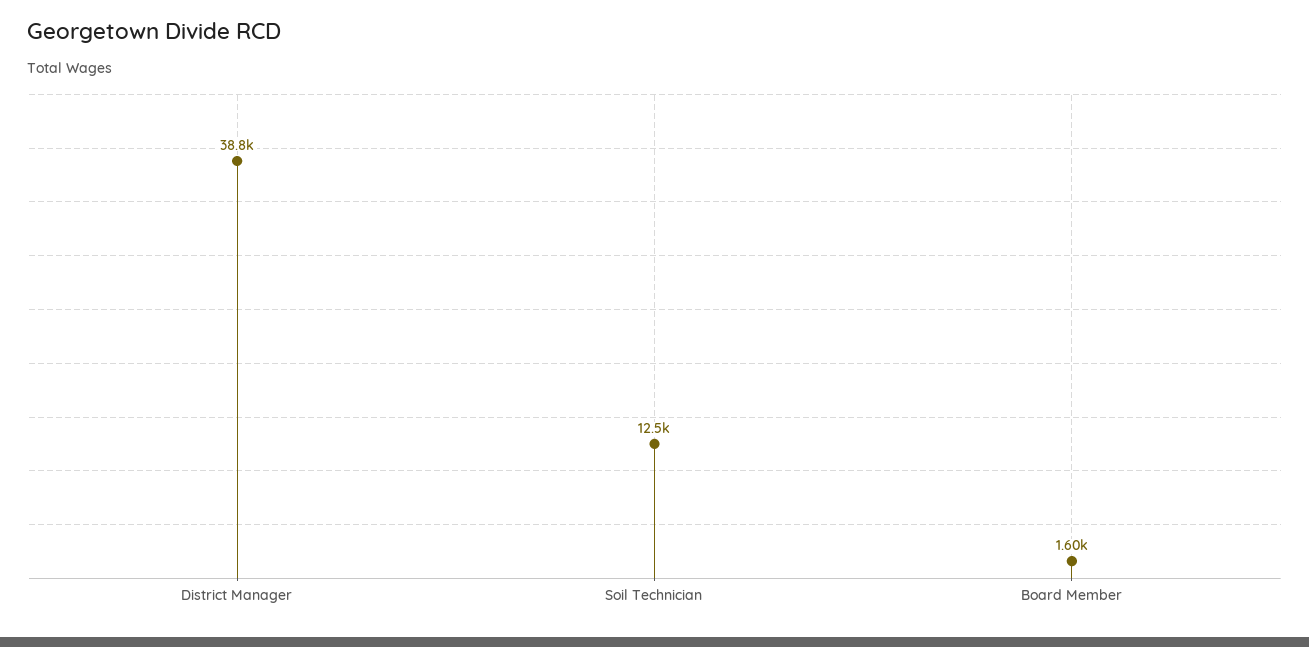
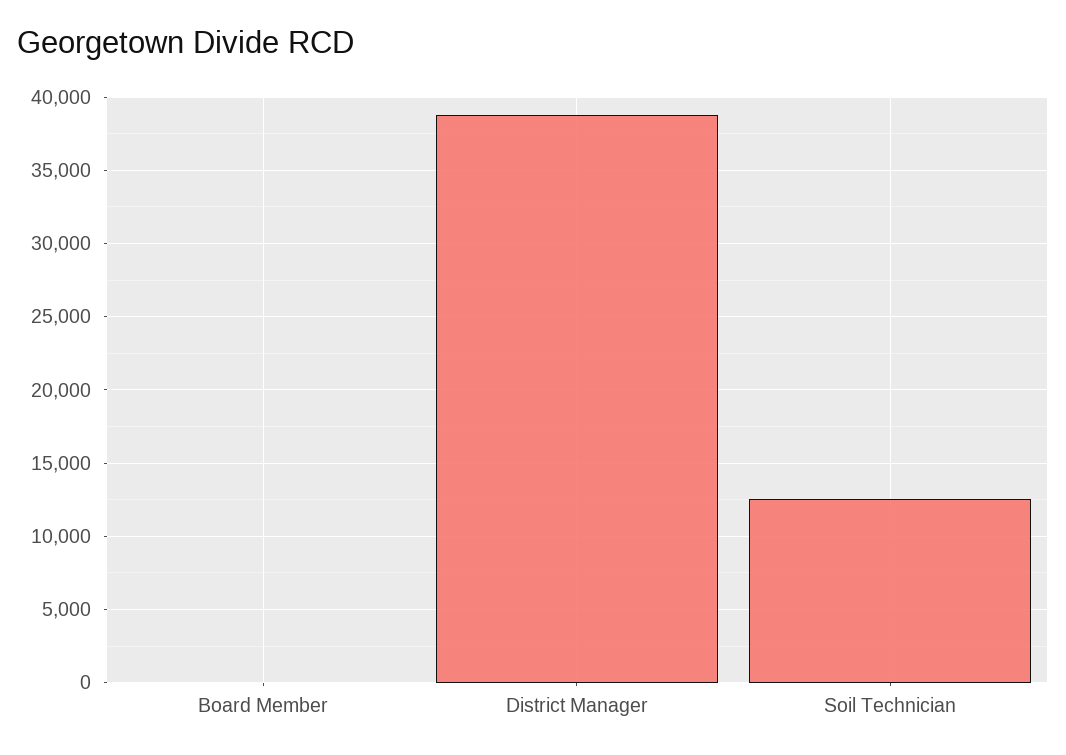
Board Member: 1600 -> 0

